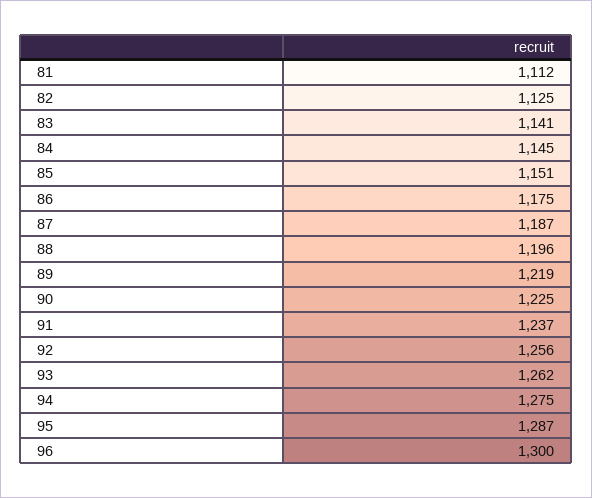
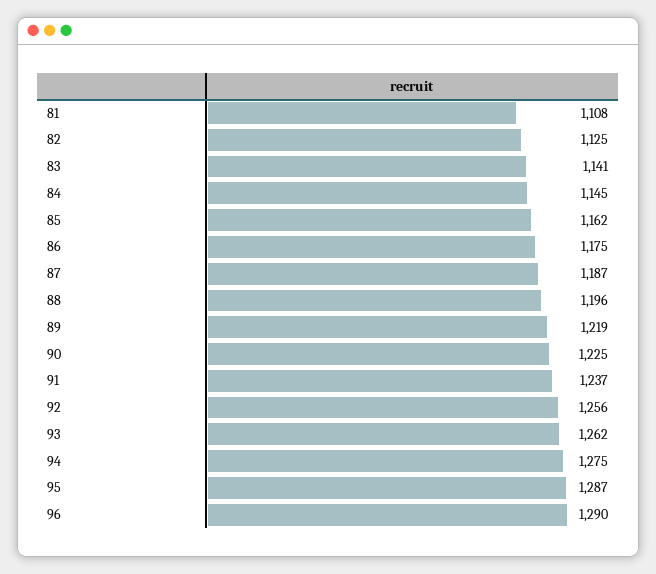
81: 1112 -> 1108
85: 1151 -> 1162
96: 1300 -> 1290

